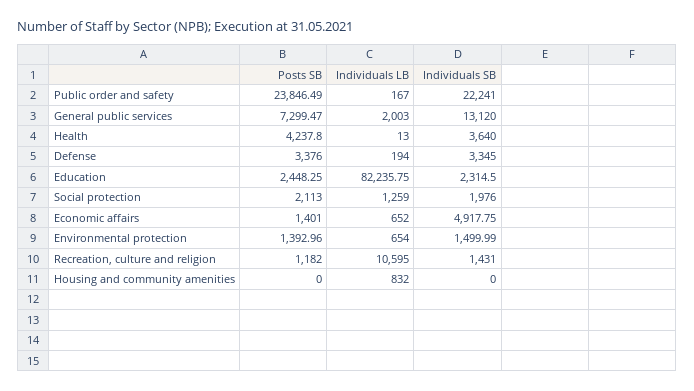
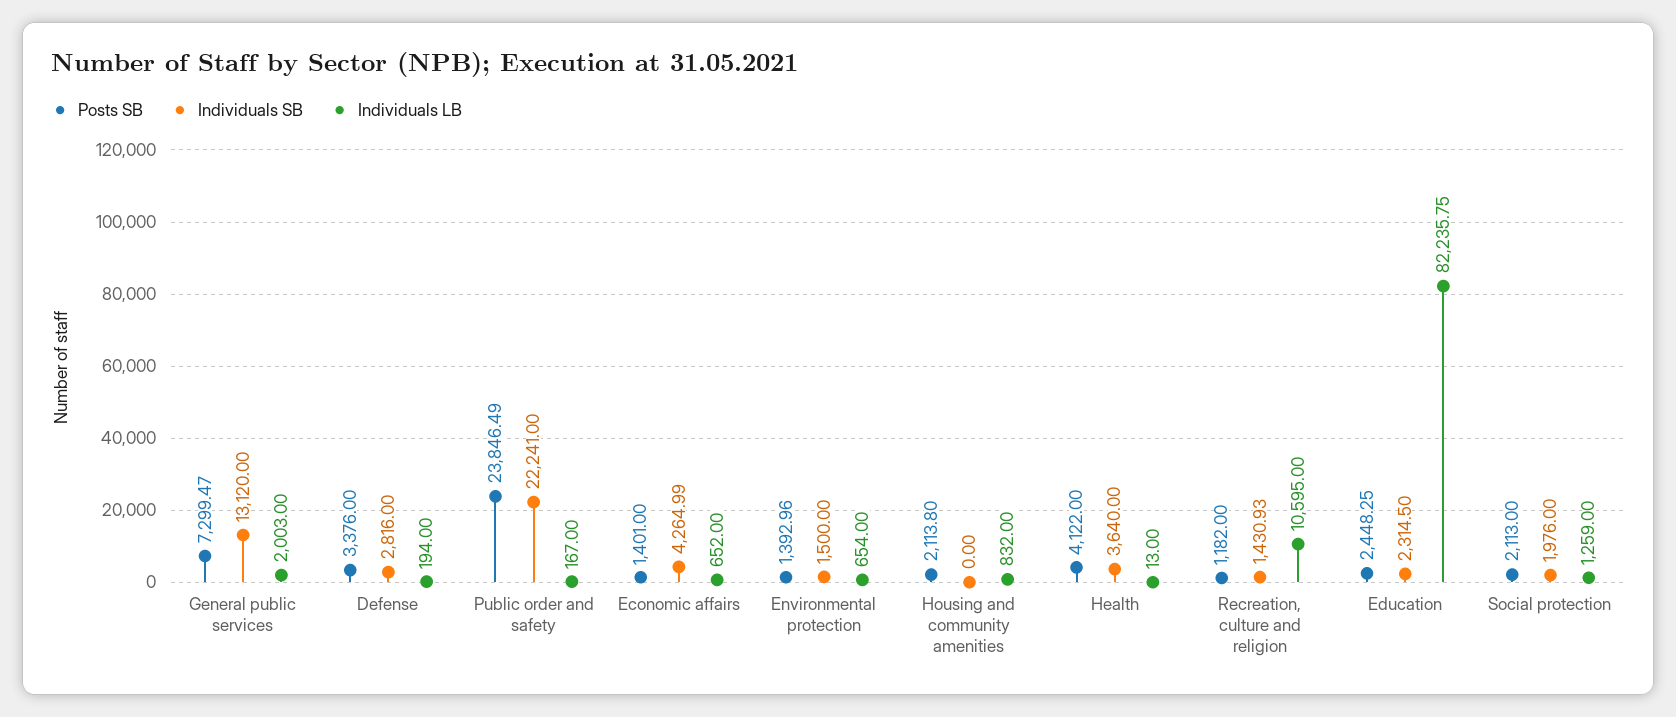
Posts SB, Health: 4237.8 -> 4122
Individuals SB, Defense: 3345 -> 2816
Individuals SB, Economic affairs: 4917.75 -> 4264.99
Individuals SB, Environmental protection: 1499.99 -> 1500
Individuals SB, Recreation, culture and religion: 1431 -> 1430.93
Posts SB, Housing and community amenities: 0 -> 2113.8

